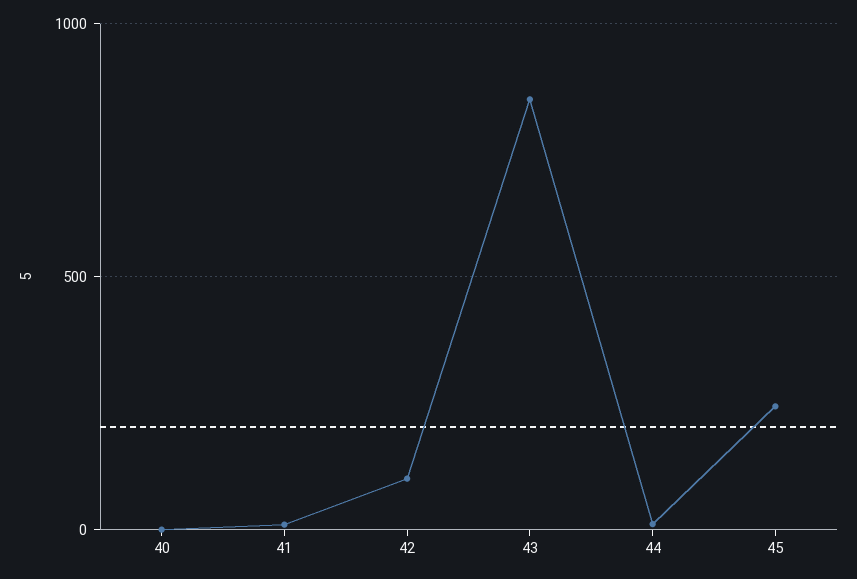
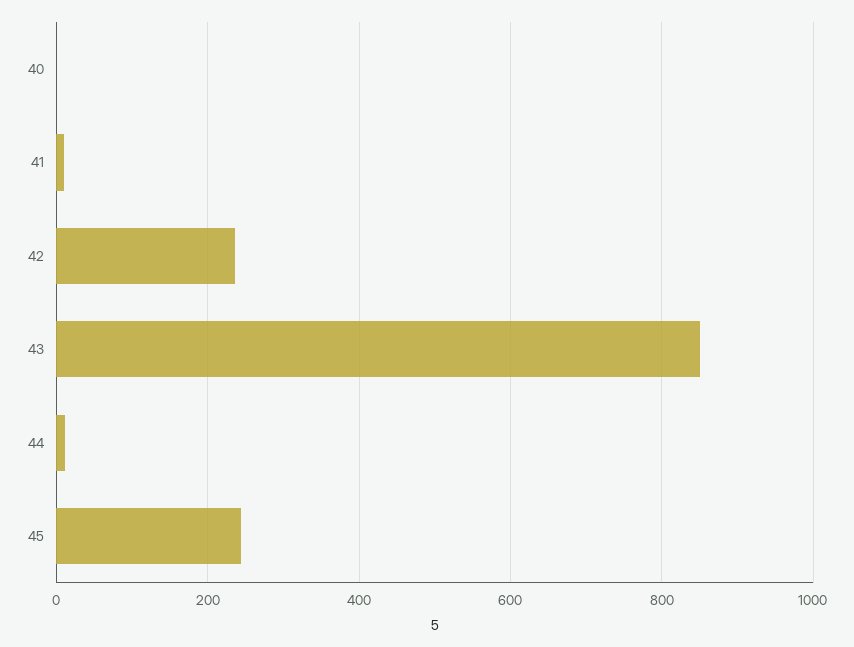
42: 100 -> 240

